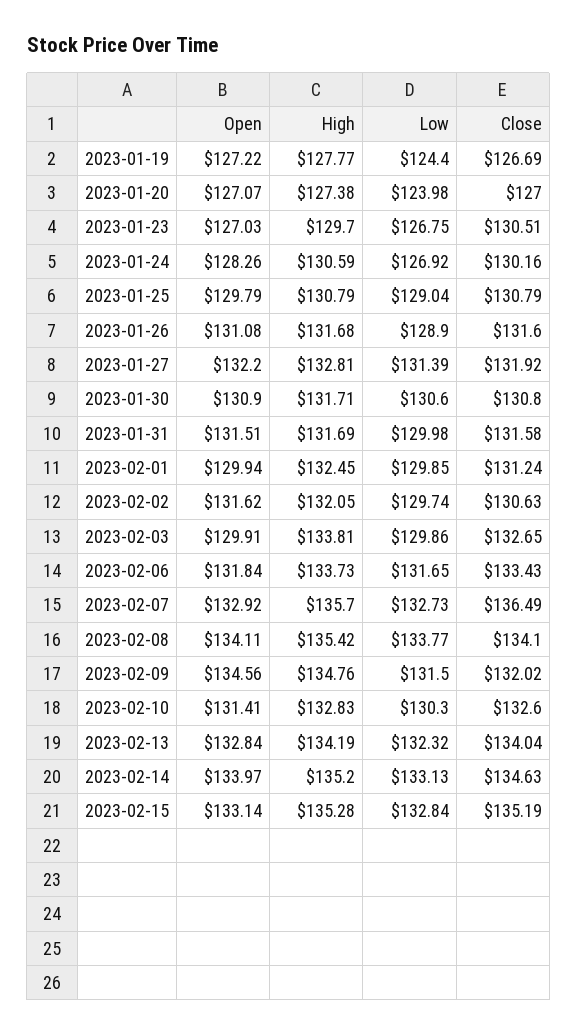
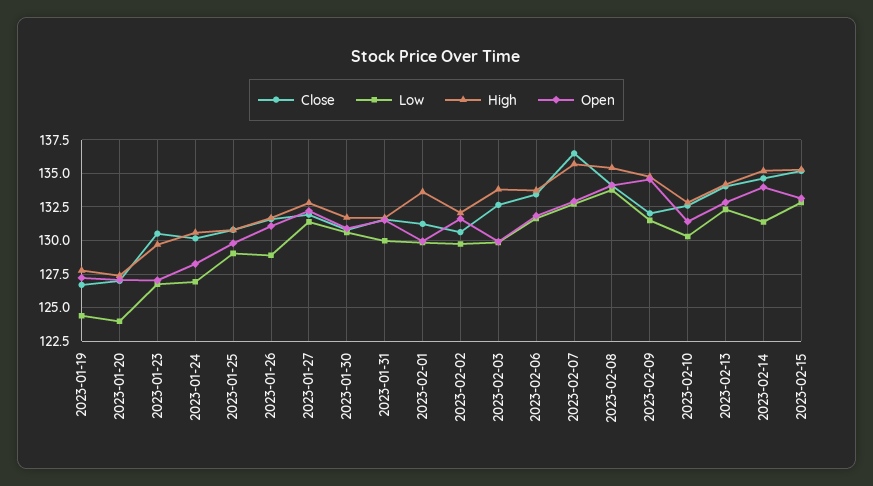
High, 2023-02-01: 132.45 -> 133.5
Low, 2023-02-14: 133.13 -> 131.5

